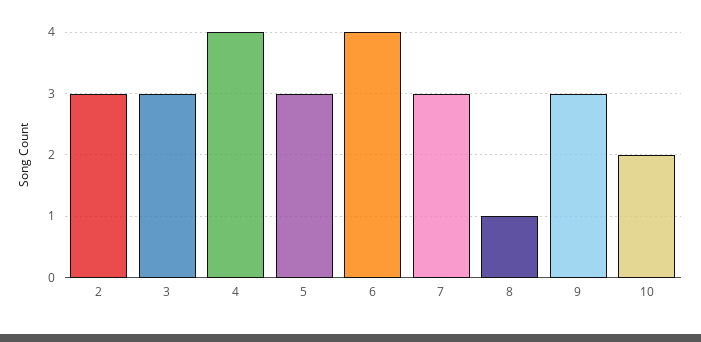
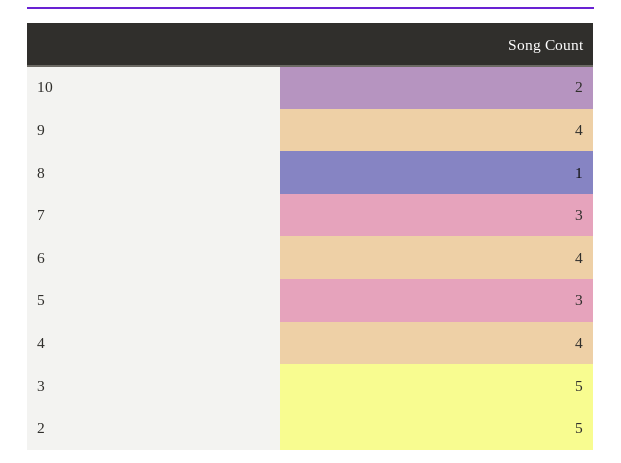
2: 3 -> 5
3: 3 -> 5
9: 3 -> 4

